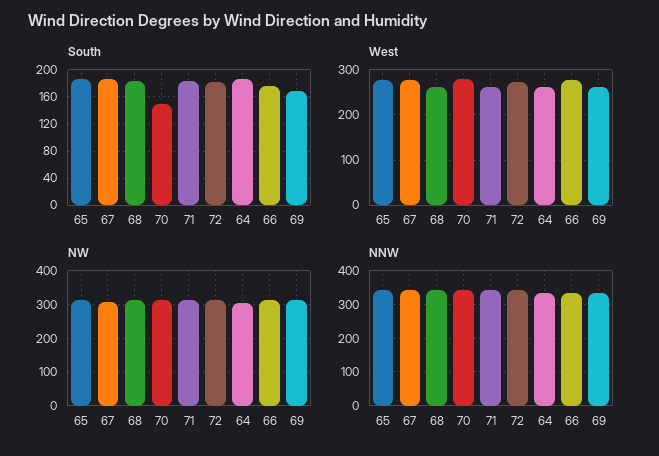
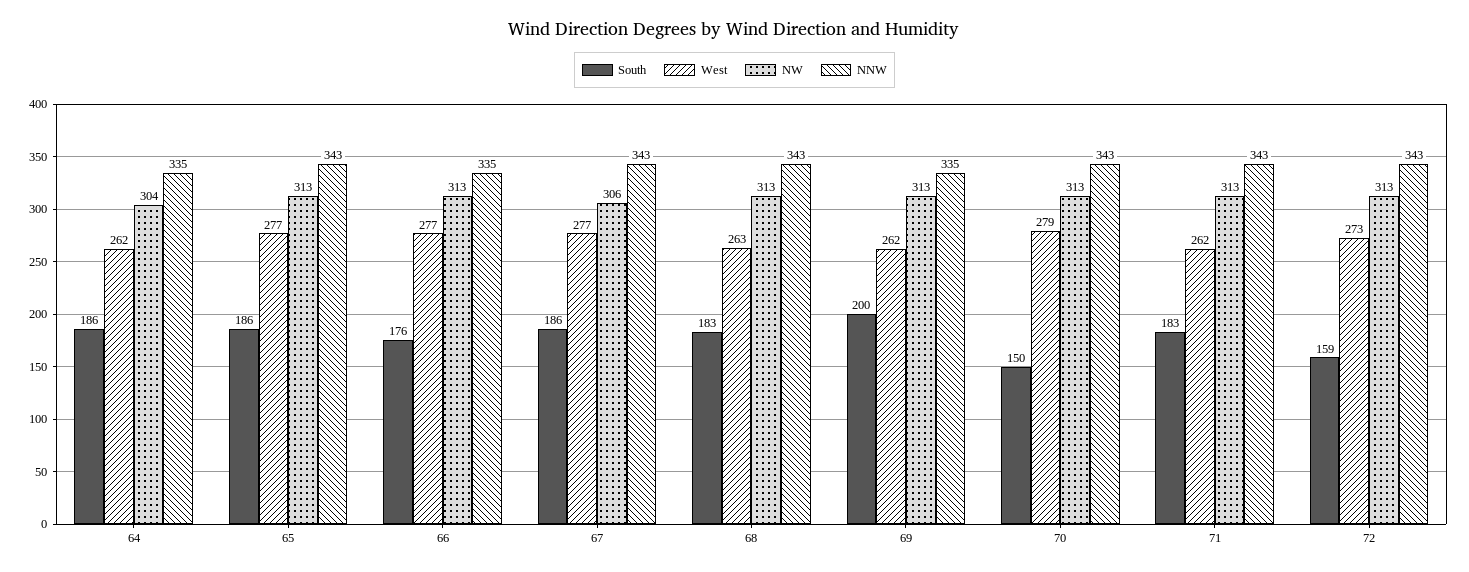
South, 72: 180 -> 159
South, 69: 170 -> 200

